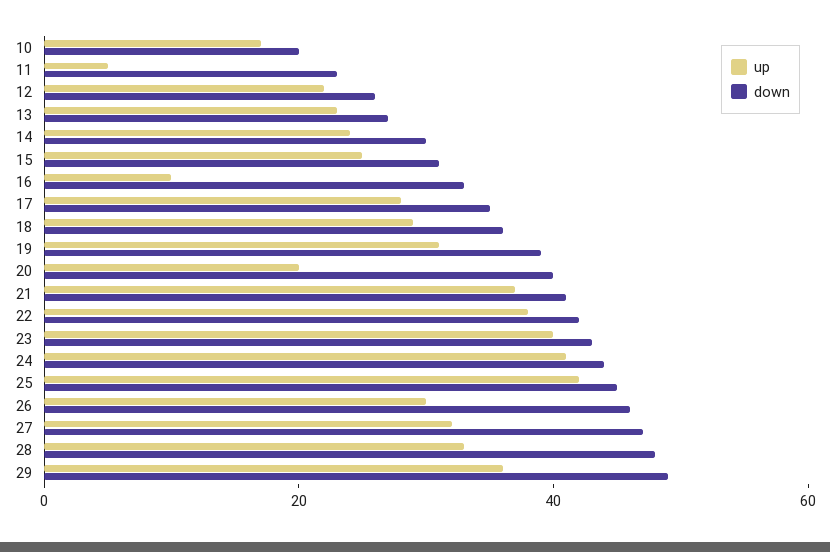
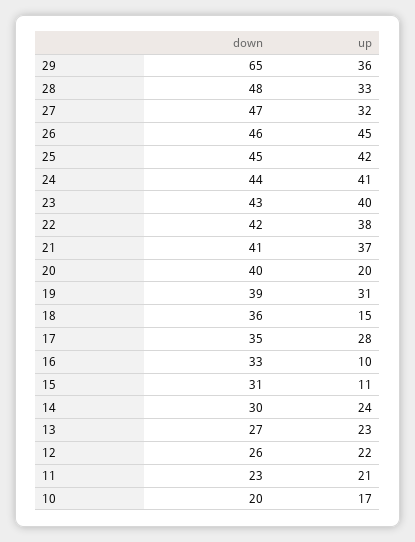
up, 11: 5 -> 21
up, 15: 25 -> 11
up, 18: 30 -> 15
up, 26: 30 -> 45
down, 29: 50 -> 65

